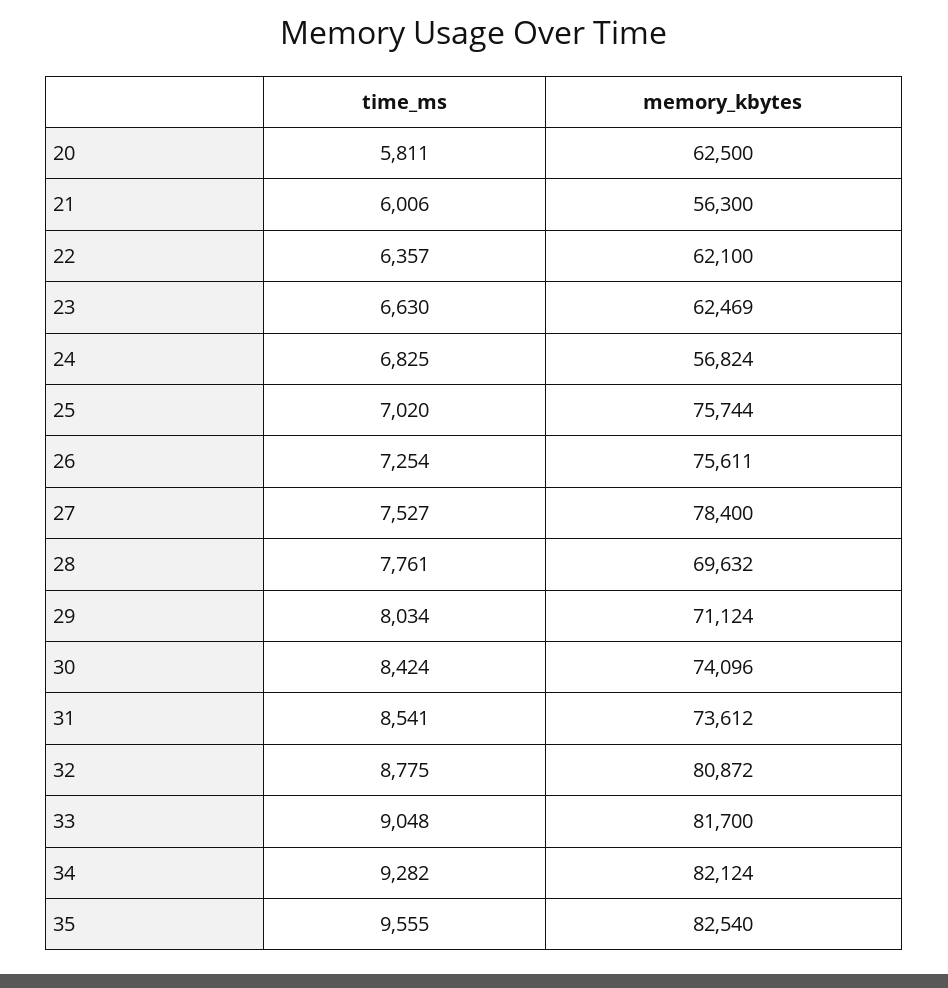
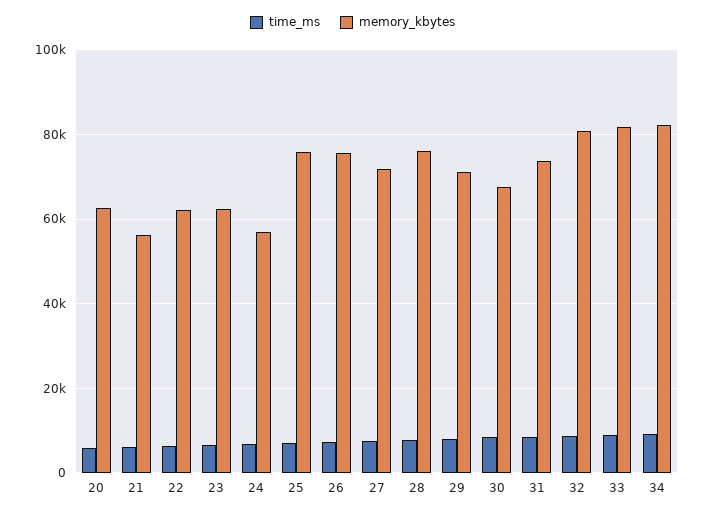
memory_kbytes, 27: 78400 -> 72000
memory_kbytes, 28: 69632 -> 76000
memory_kbytes, 30: 74096 -> 68000
time_ms, 35: 9555 -> none
memory_kbytes, 35: 82540 -> none

